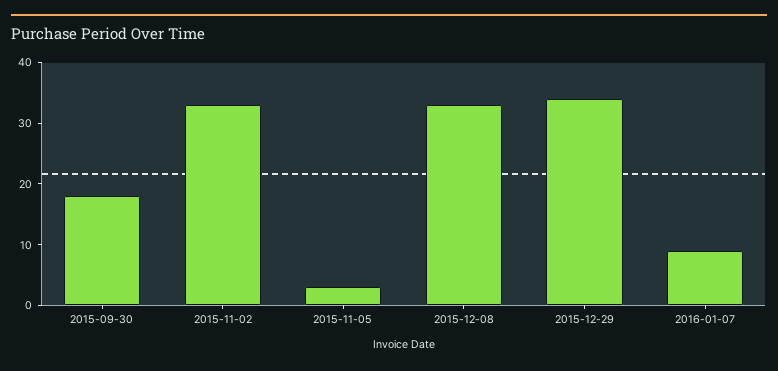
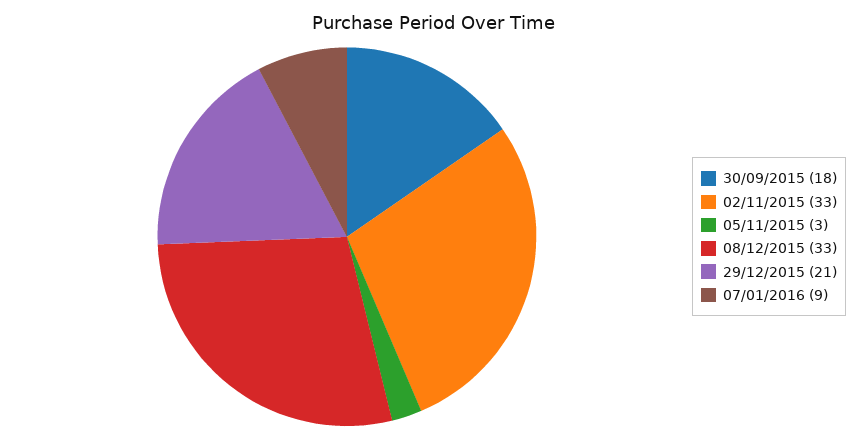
2015-12-29: 35 -> 21

